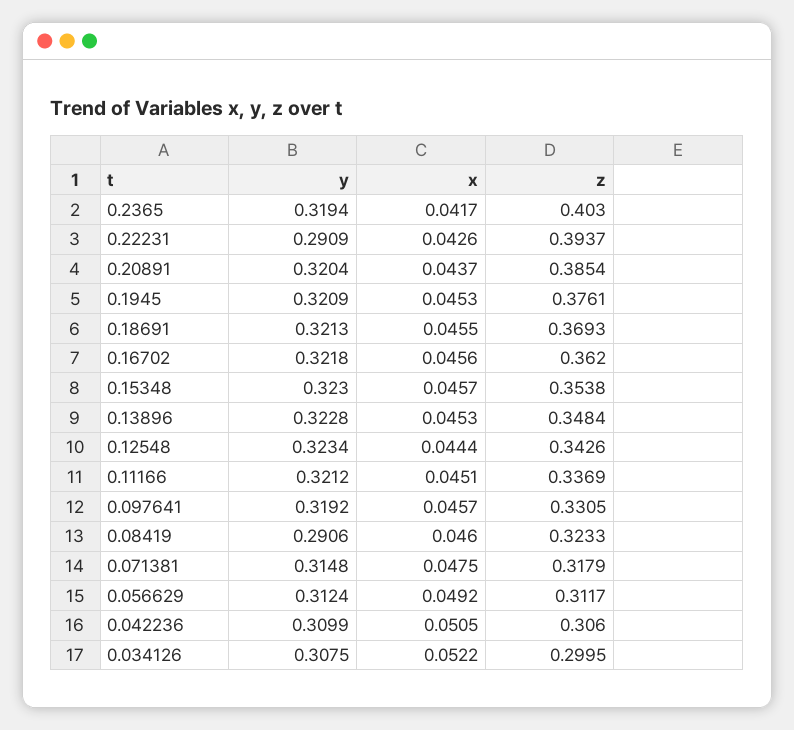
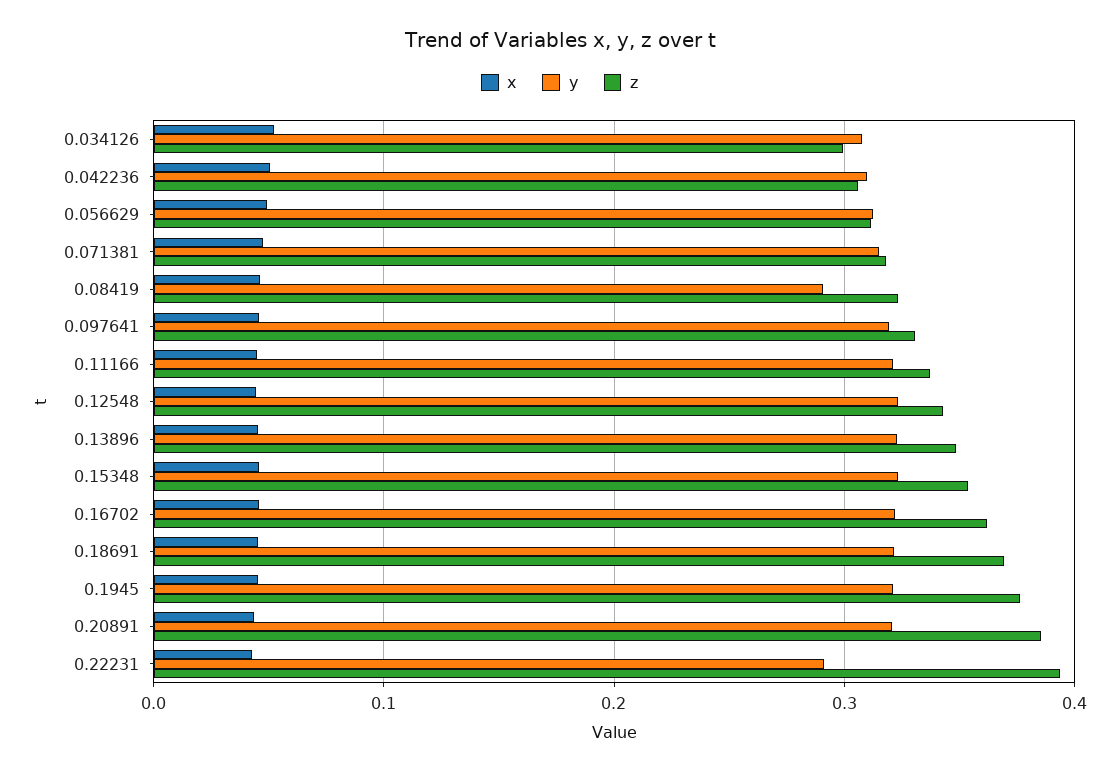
y, 0.2365: 0.3194 -> none
x, 0.2365: 0.0417 -> none
z, 0.2365: 0.403 -> none

